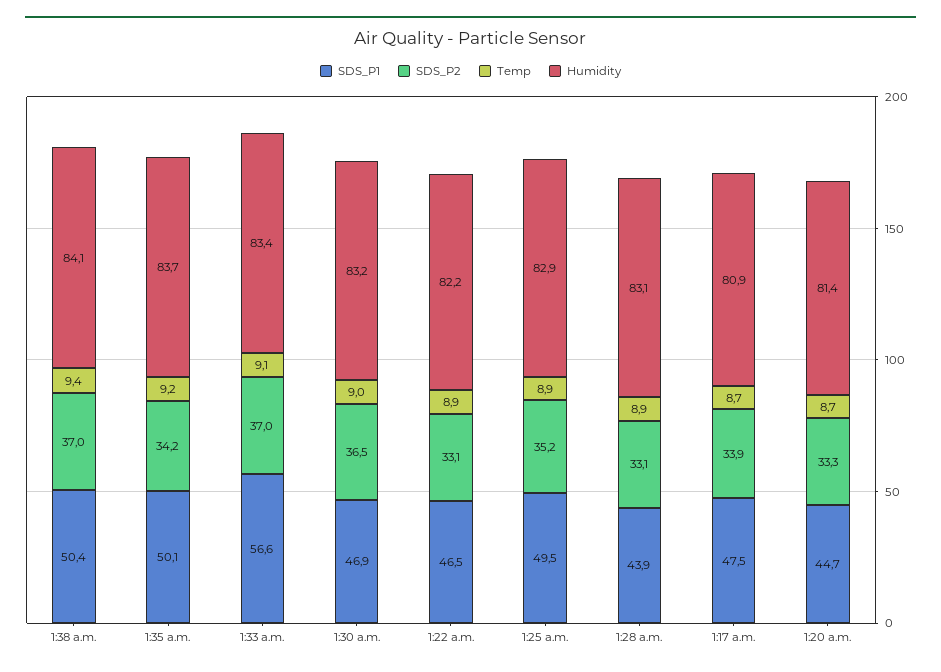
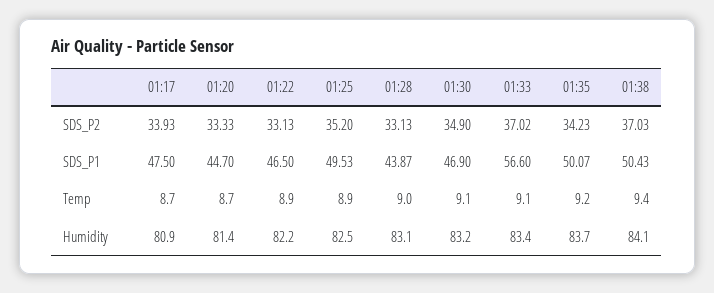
SDS_P2, 1:30 a.m.: 36.5 -> 34.9
Temp, 1:30 a.m.: 9 -> 9.1
Humidity, 1:25 a.m.: 82.9 -> 82.5
Temp, 1:28 a.m.: 8.9 -> 9

